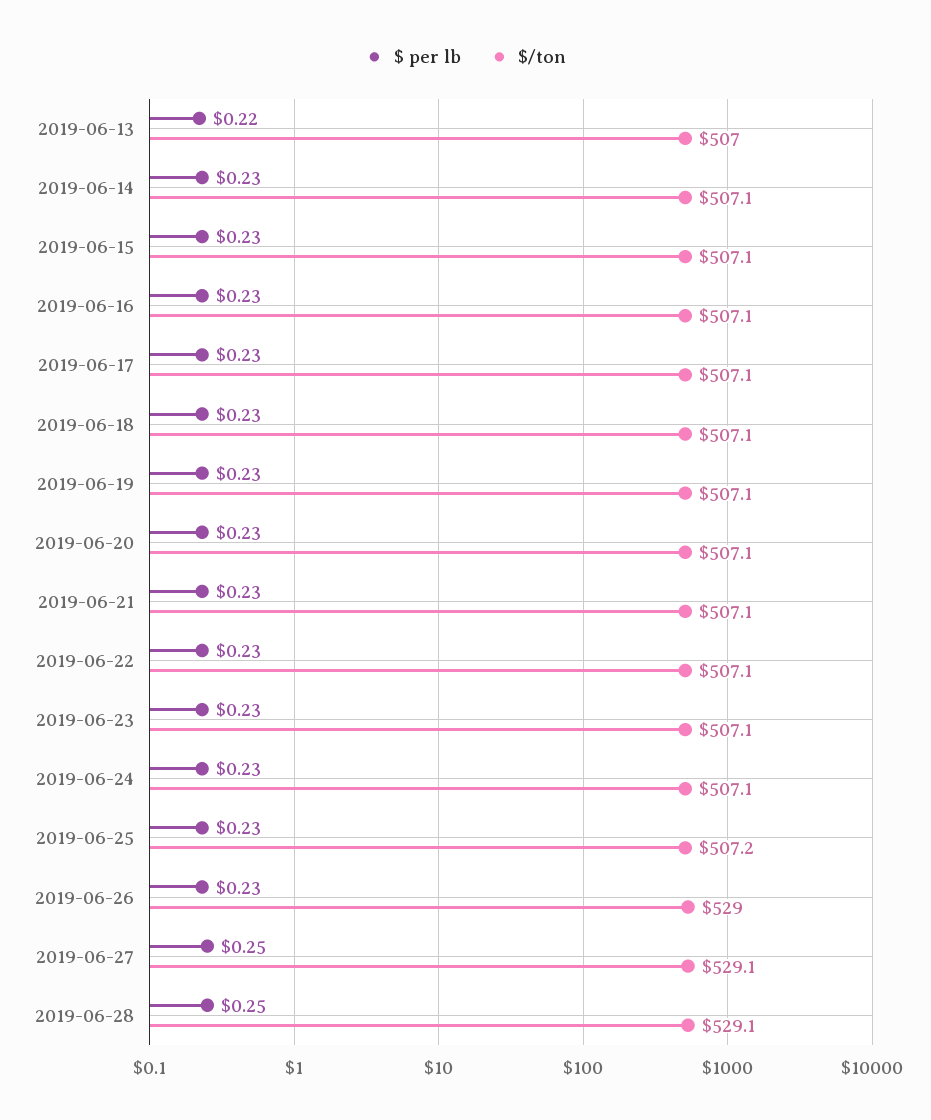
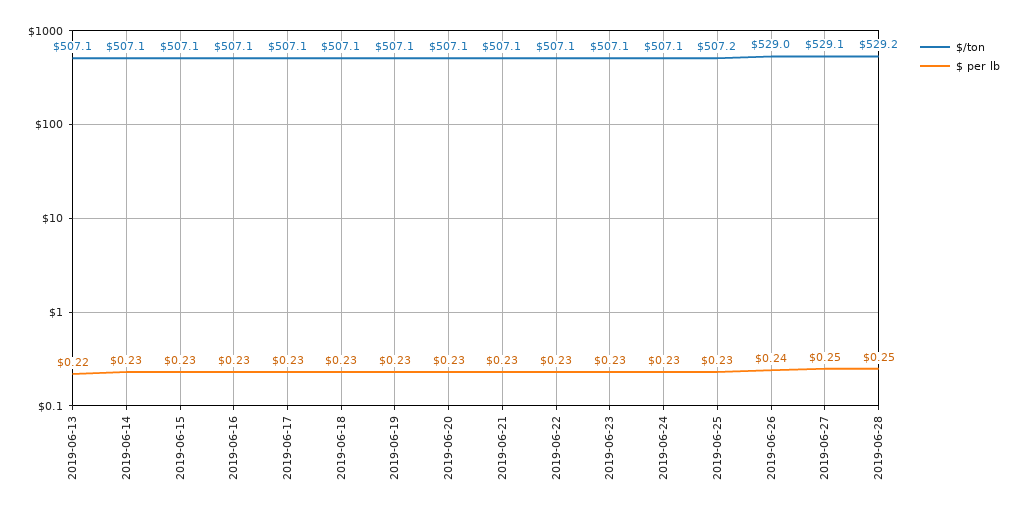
$/ton, 2019-06-13: 507 -> 507.1
$ per lb, 2019-06-26: 0.23 -> 0.24
$/ton, 2019-06-28: 529.1 -> 529.2

